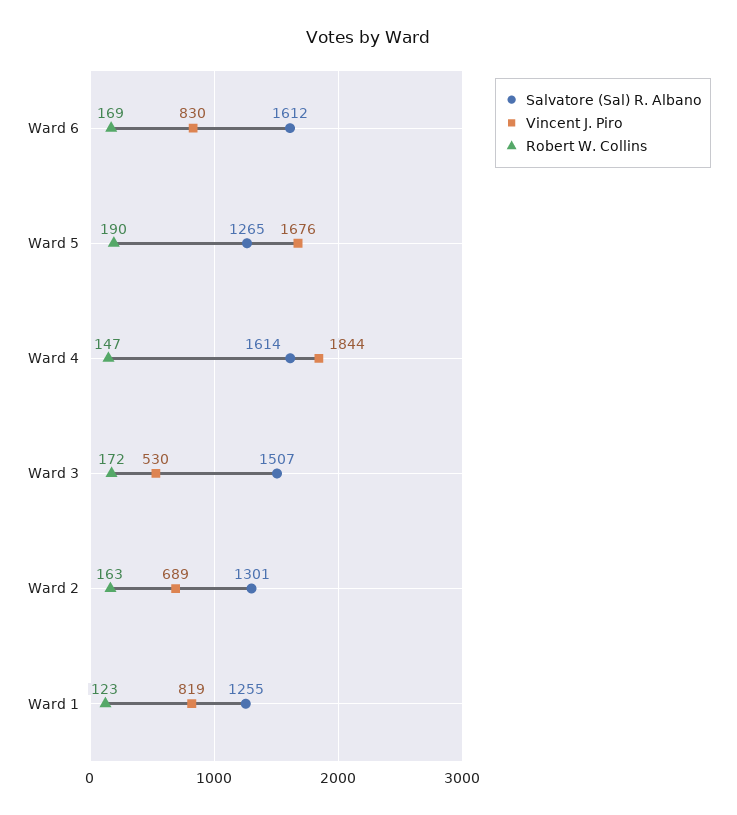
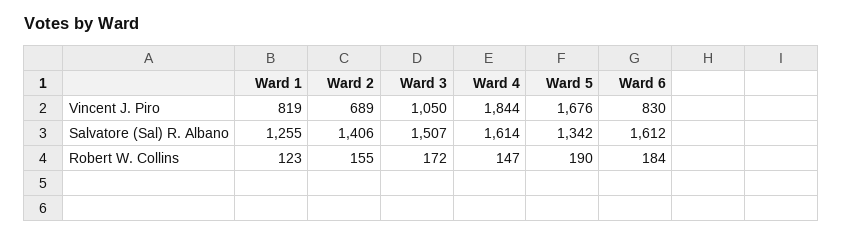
Robert W. Collins, Ward 6: 169 -> 184
Salvatore (Sal) R. Albano, Ward 5: 1265 -> 1342
Vincent J. Piro, Ward 3: 530 -> 1050
Salvatore (Sal) R. Albano, Ward 2: 1301 -> 1406
Robert W. Collins, Ward 2: 163 -> 155

